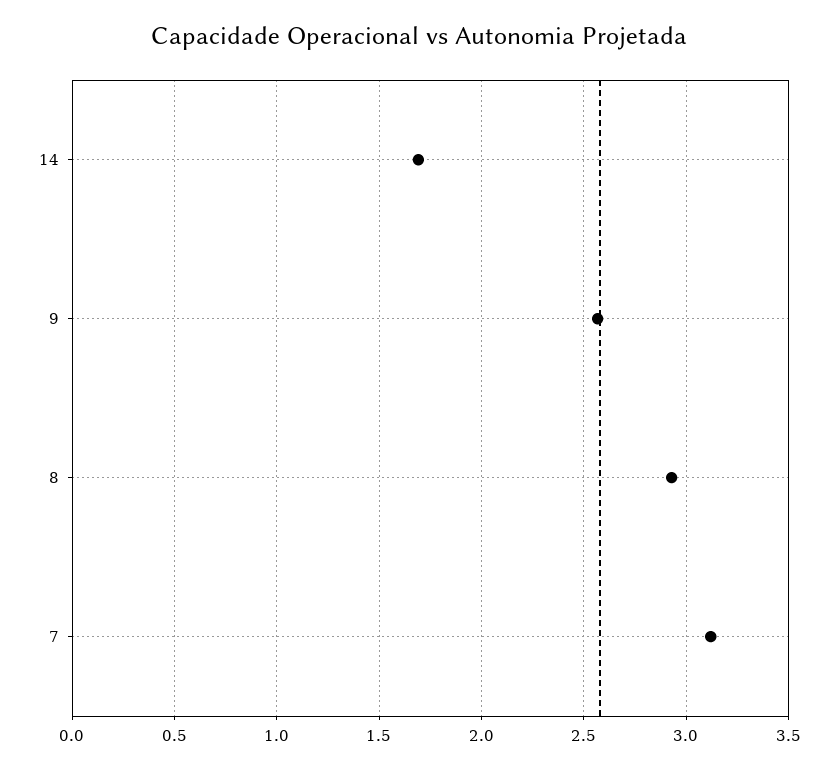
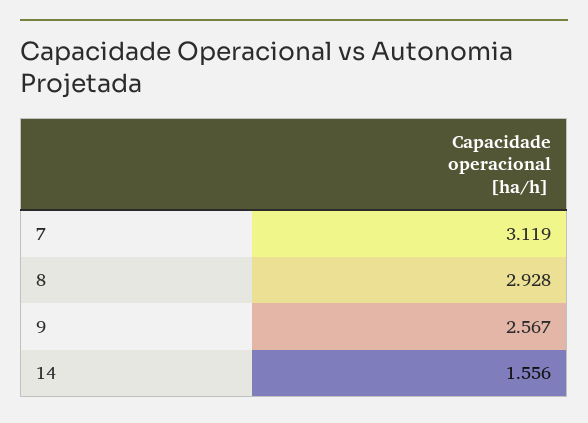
14: 1.7 -> 1.556

